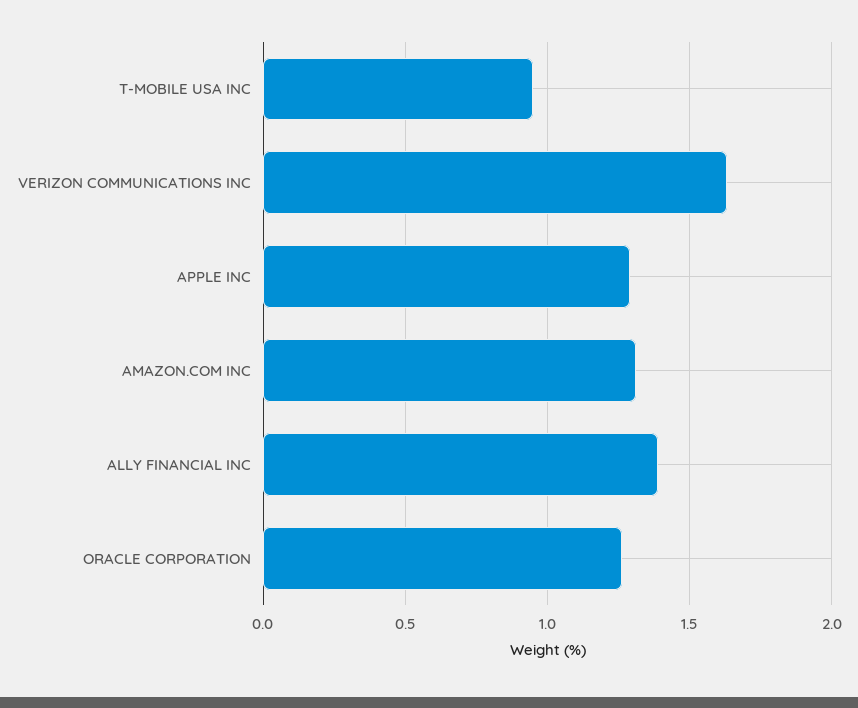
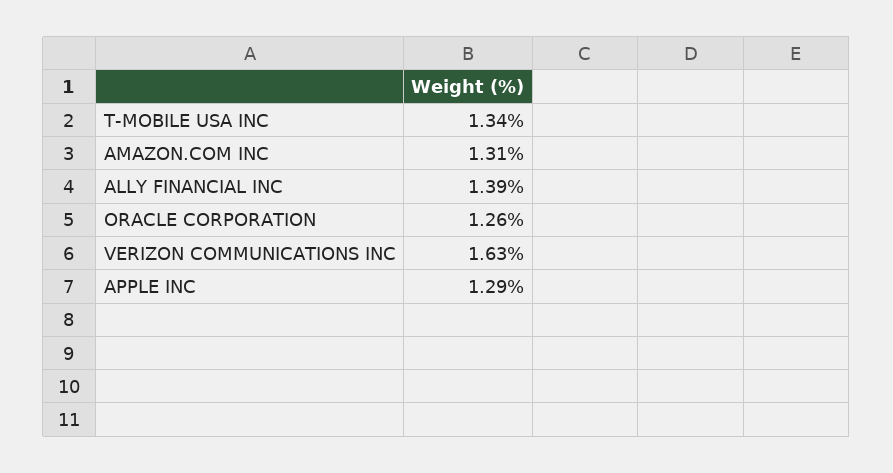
T-MOBILE USA INC: 0.95 -> 1.34

